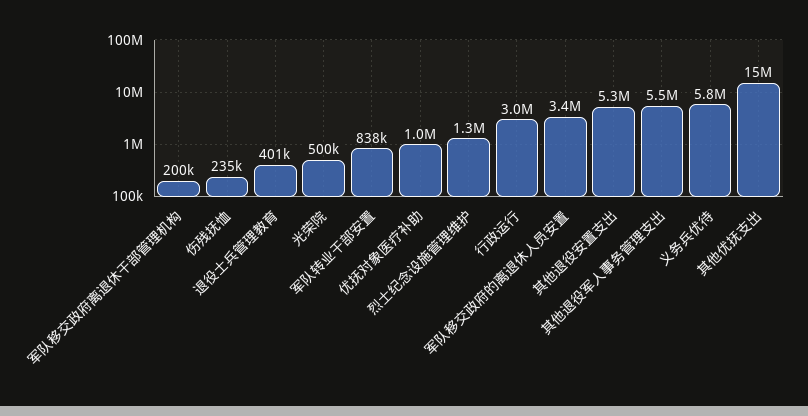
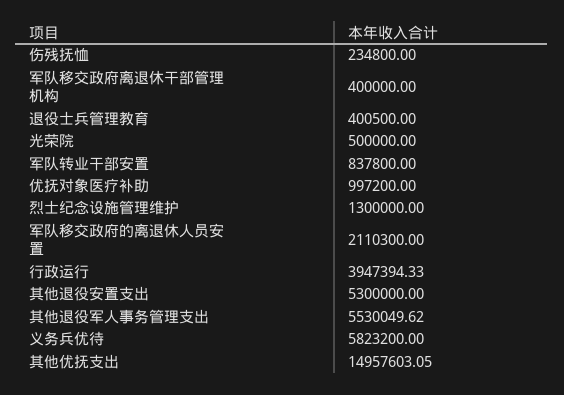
军队移交政府离退休干部管理机构: 200000 -> 400000
行政运行: 3000000 -> 3947394.33
军队移交政府的离退休人员安置: 3400000 -> 2110300

